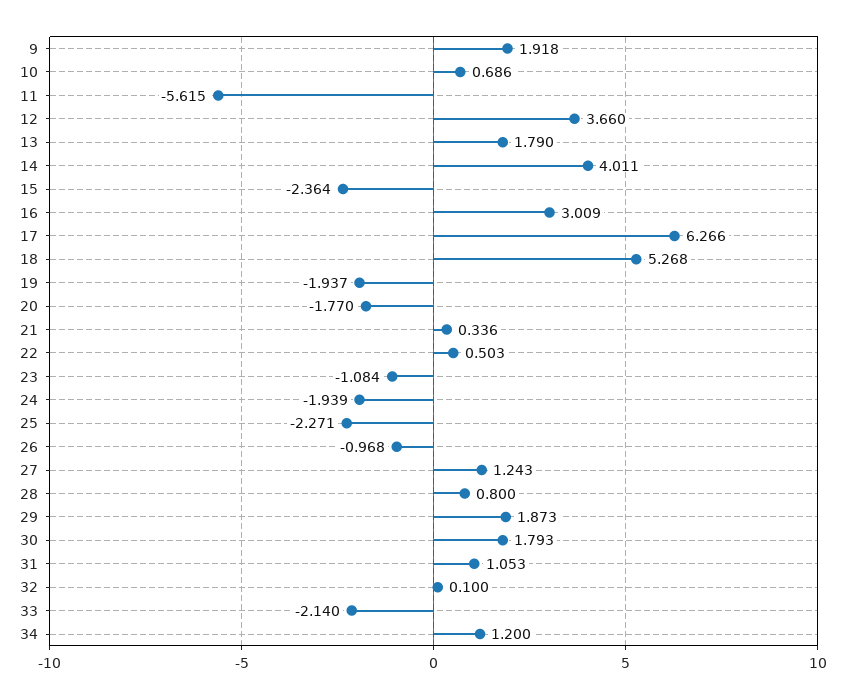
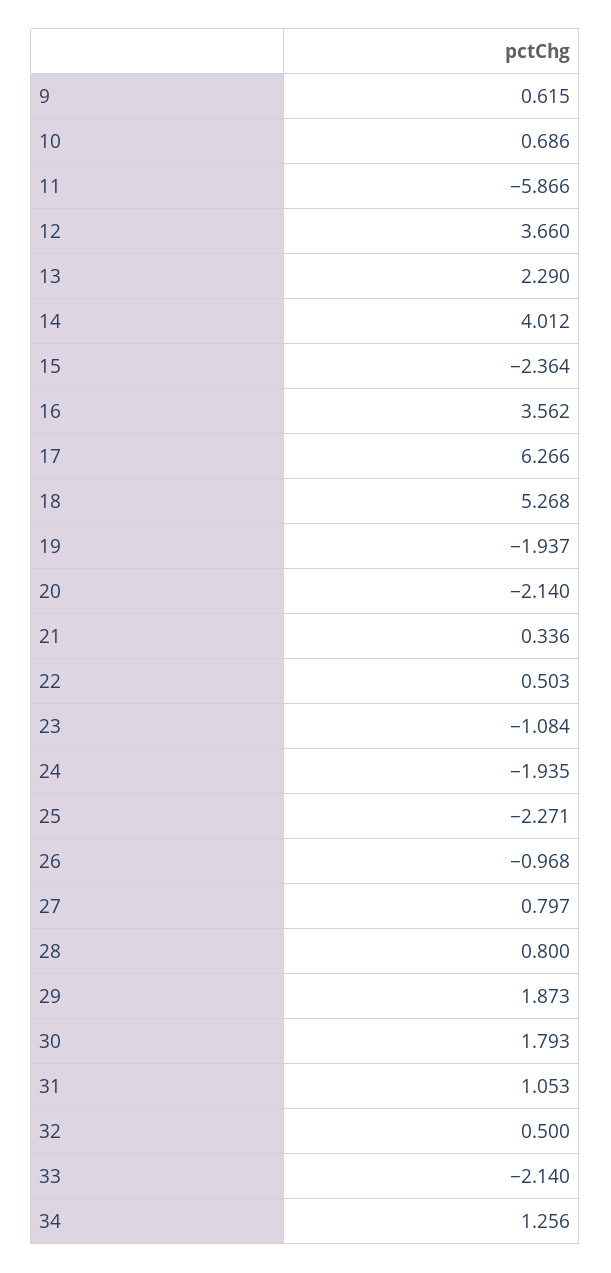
9: 1.918 -> 0.615
11: -5.615 -> -5.866
13: 1.79 -> 2.29
14: 4.011 -> 4.012
16: 3.009 -> 3.562
20: -1.77 -> -2.14
24: -1.939 -> -1.935
27: 1.243 -> 0.797
32: 0.1 -> 0.5
34: 1.2 -> 1.256

